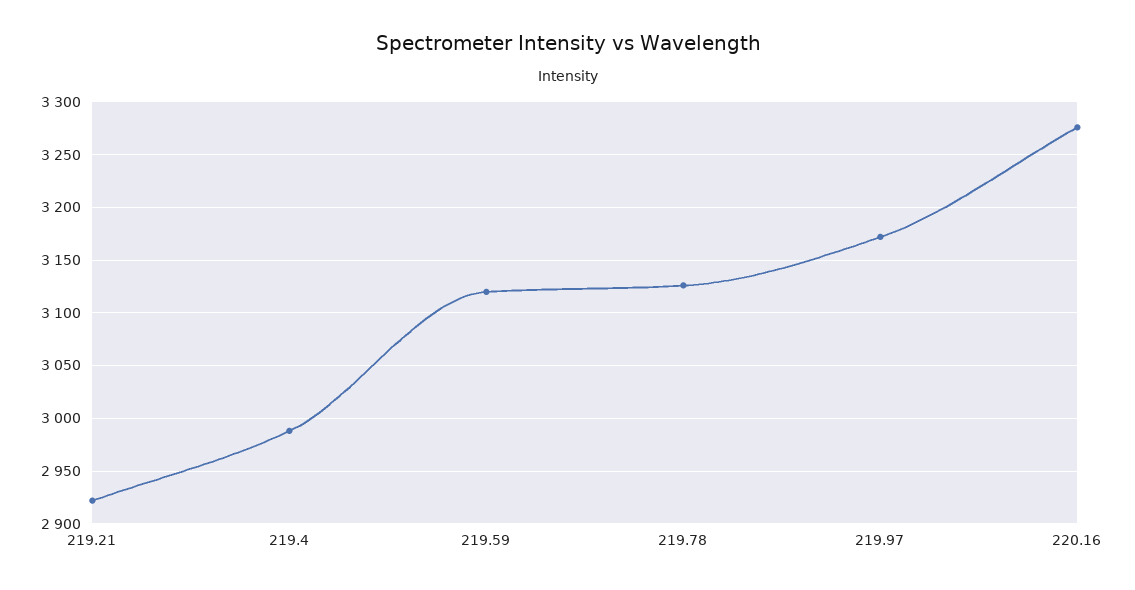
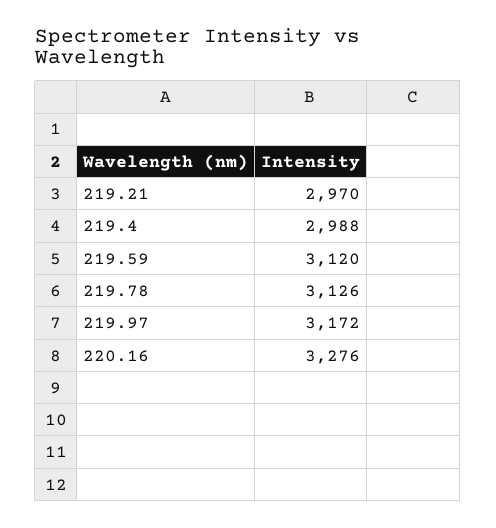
219.21: 2920 -> 2970

